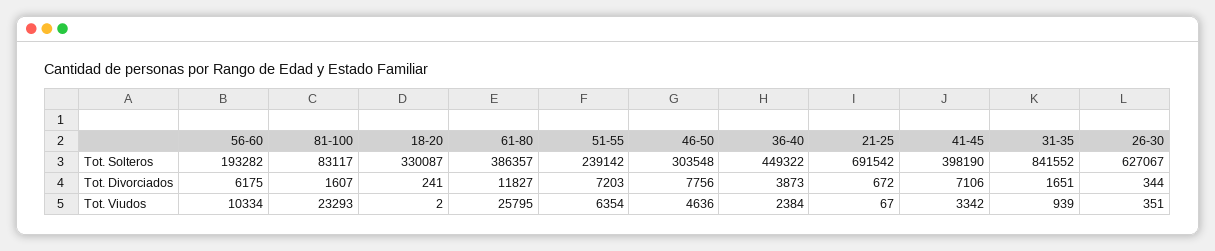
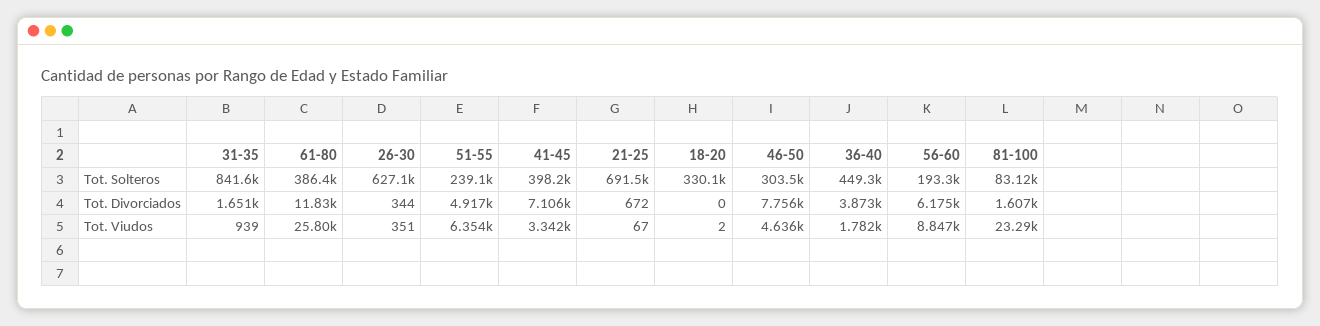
18-20, Tot. Divorciados: 241 -> 0
51-55, Tot. Divorciados: 7203 -> 4917
56-60, Tot. Viudos: 10334 -> 8847
36-40, Tot. Viudos: 2384 -> 1782

